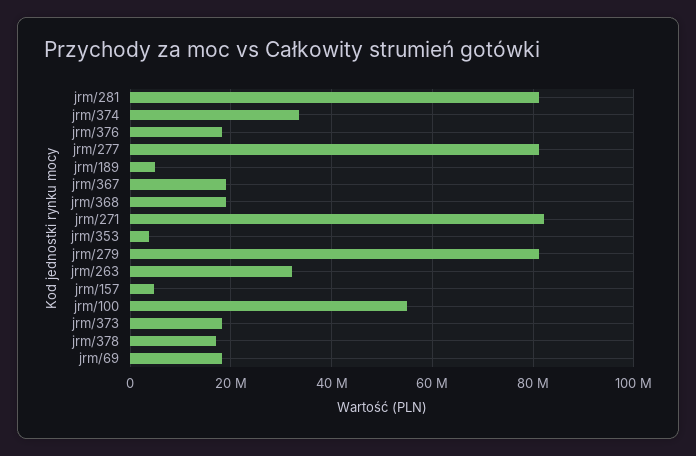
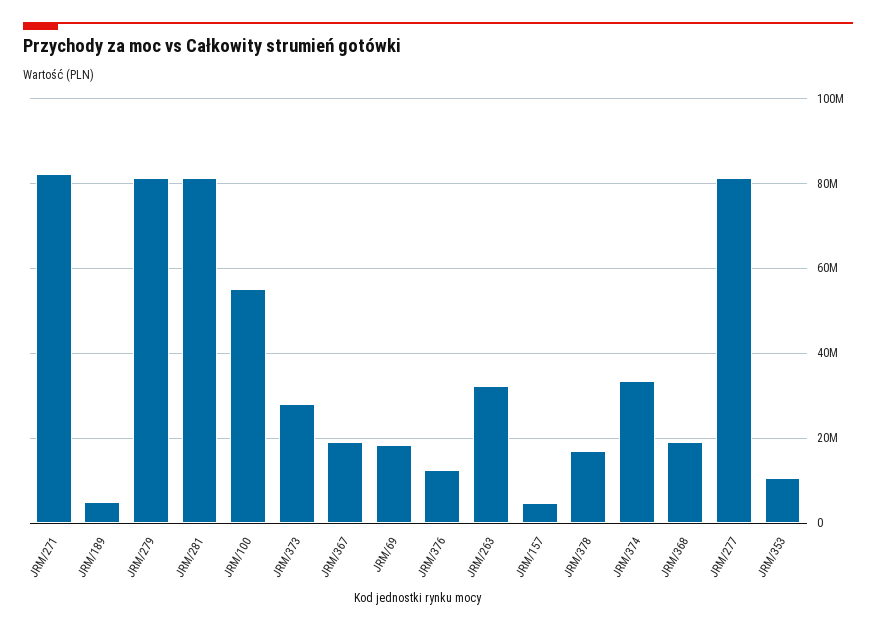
jrm/376: 18000000 -> 12000000
jrm/353: 4000000 -> 10000000
jrm/373: 18000000 -> 28000000

